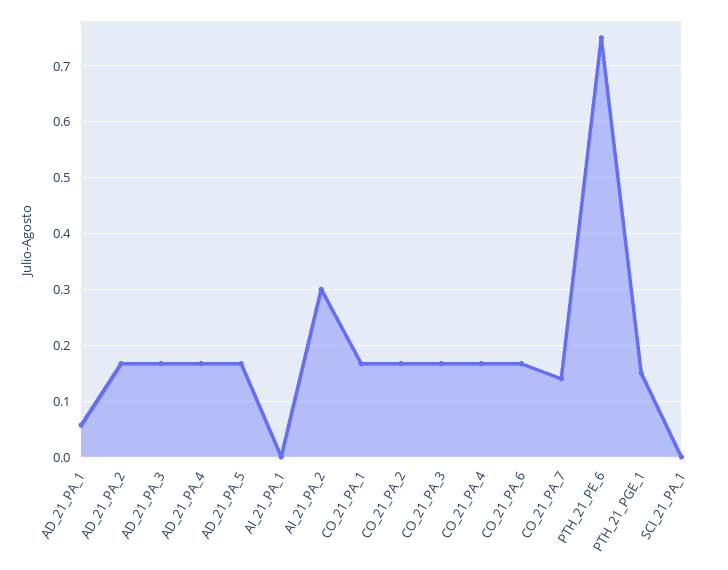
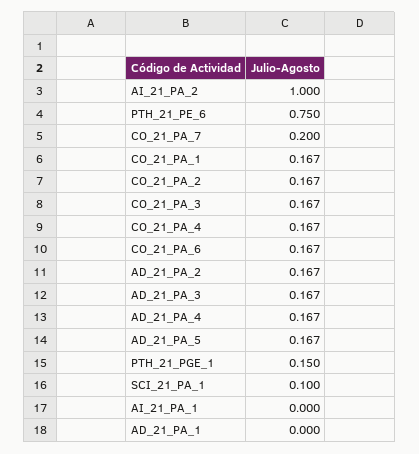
AD_21_PA_1: 0.06 -> 0
AI_21_PA_2: 0.3 -> 1
CO_21_PA_7: 0.14 -> 0.2
SCI_21_PA_1: 0 -> 0.1

